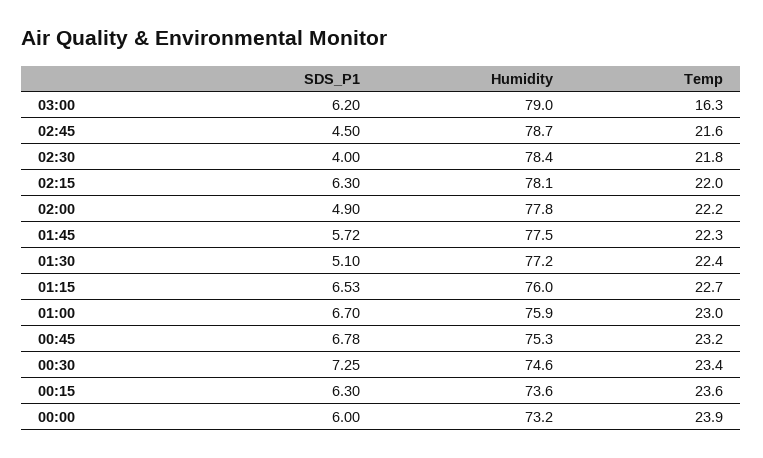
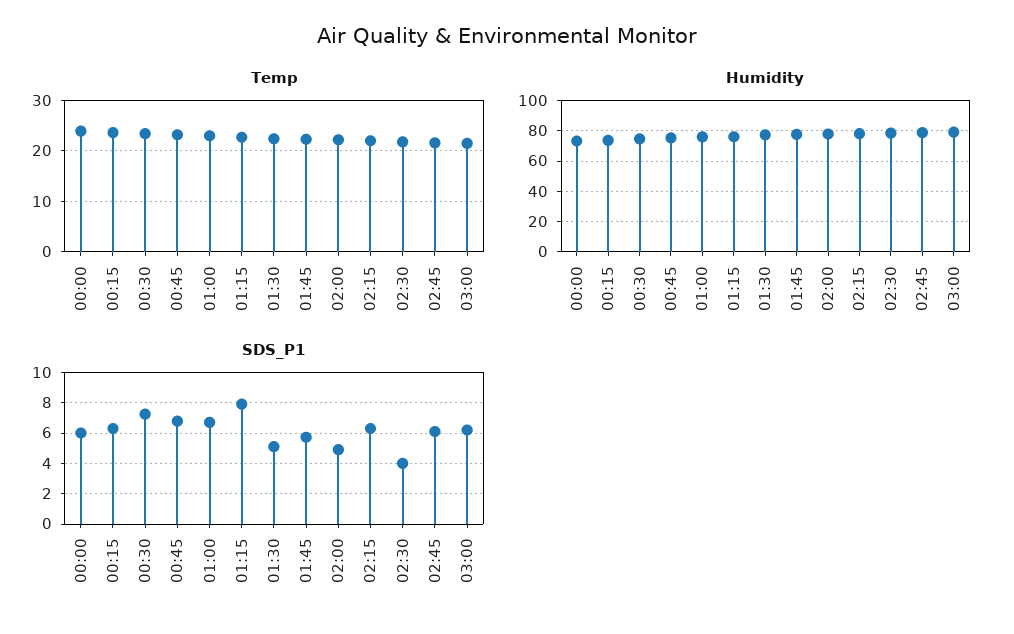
Temp, 03:00: 16.3 -> 22
SDS_P1, 02:45: 4.5 -> 6
SDS_P1, 01:15: 6.53 -> 8

